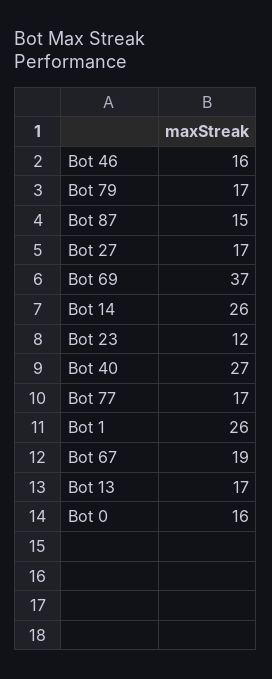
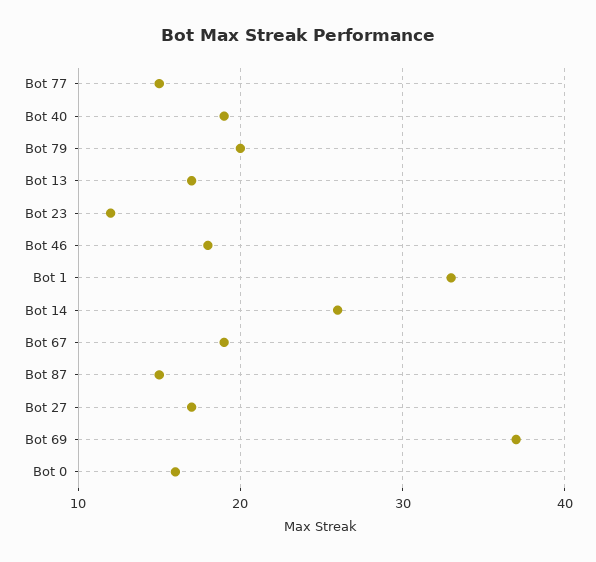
Bot 46: 16 -> 18
Bot 79: 17 -> 20
Bot 40: 27 -> 19
Bot 77: 17 -> 15
Bot 1: 26 -> 33

